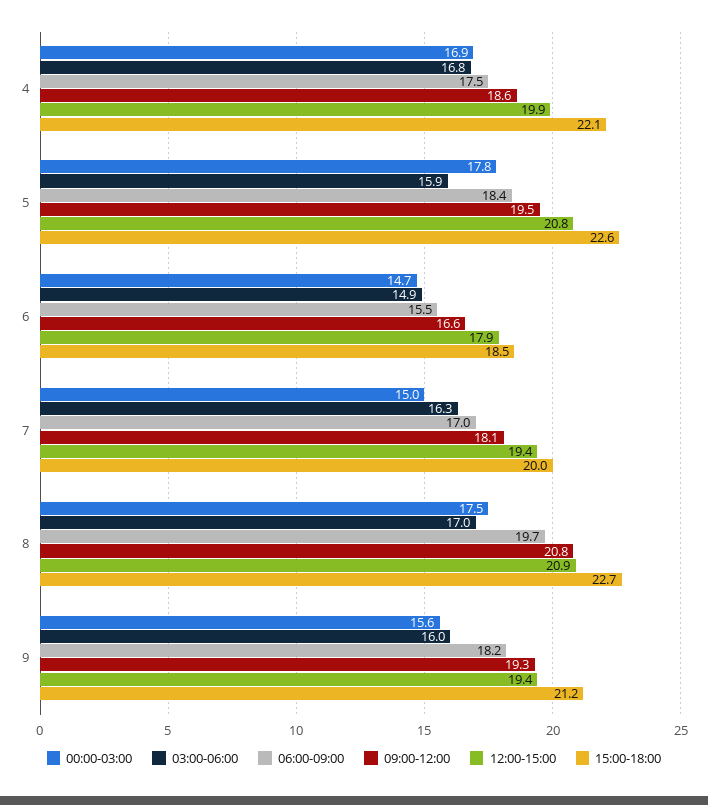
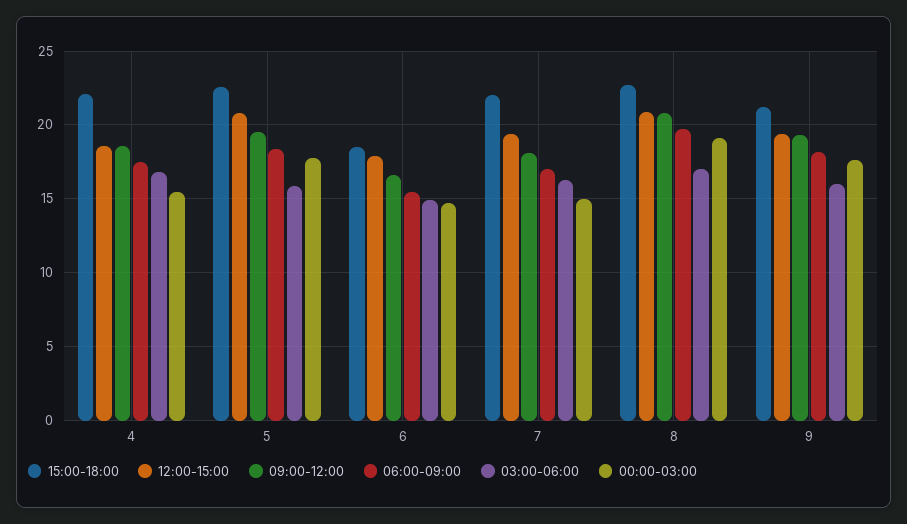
00:00-03:00, 4: 16.9 -> 15.5
12:00-15:00, 4: 19.9 -> 18.5
15:00-18:00, 7: 20 -> 22
00:00-03:00, 8: 17.5 -> 19
00:00-03:00, 9: 15.6 -> 17.5

